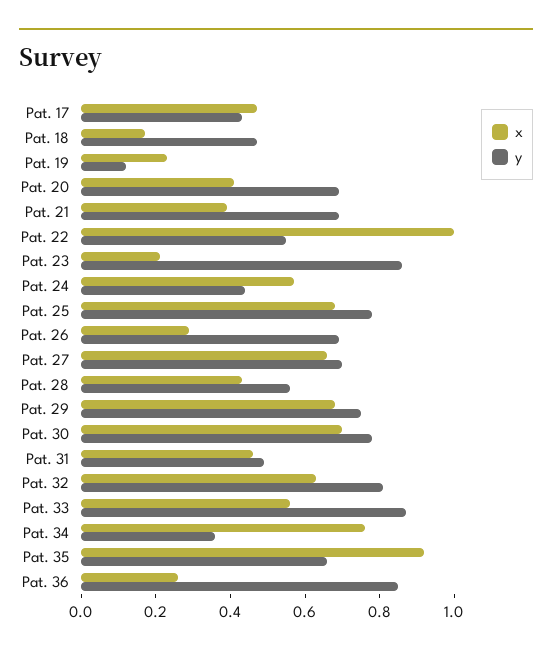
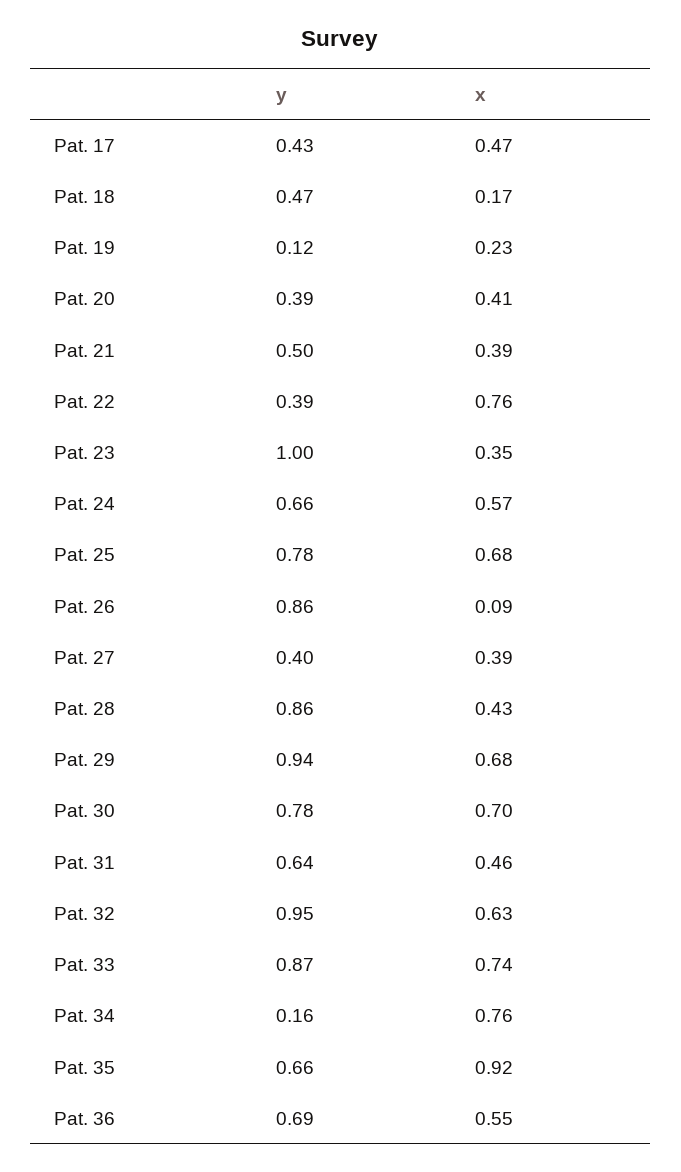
y, Pat. 20: 0.7 -> 0.39
y, Pat. 21: 0.7 -> 0.5
x, Pat. 22: 1 -> 0.76
y, Pat. 22: 0.55 -> 0.39
x, Pat. 23: 0.2 -> 0.35
y, Pat. 23: 0.85 -> 1
y, Pat. 24: 0.45 -> 0.66
x, Pat. 26: 0.3 -> 0.09
y, Pat. 26: 0.7 -> 0.86
x, Pat. 27: 0.65 -> 0.39
y, Pat. 27: 0.7 -> 0.4
y, Pat. 28: 0.55 -> 0.86
y, Pat. 29: 0.75 -> 0.94
y, Pat. 31: 0.5 -> 0.64
y, Pat. 32: 0.8 -> 0.95
x, Pat. 33: 0.55 -> 0.74
y, Pat. 34: 0.35 -> 0.16
x, Pat. 36: 0.25 -> 0.55
y, Pat. 36: 0.85 -> 0.69

